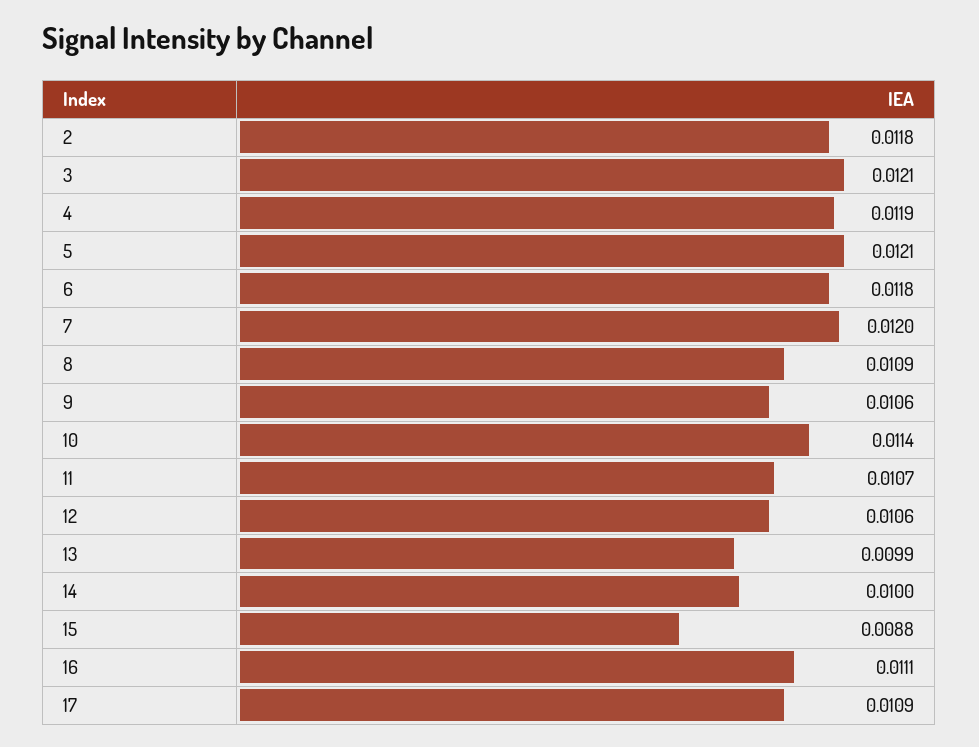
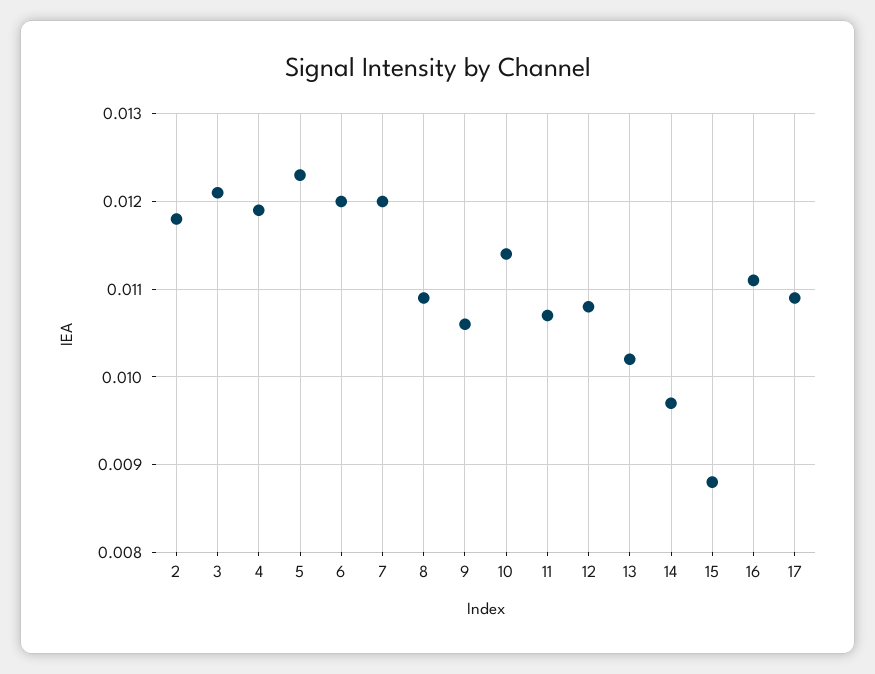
5: 0.0121 -> 0.0123
6: 0.0118 -> 0.012
12: 0.0106 -> 0.0108
13: 0.0099 -> 0.0102
14: 0.01 -> 0.0097

